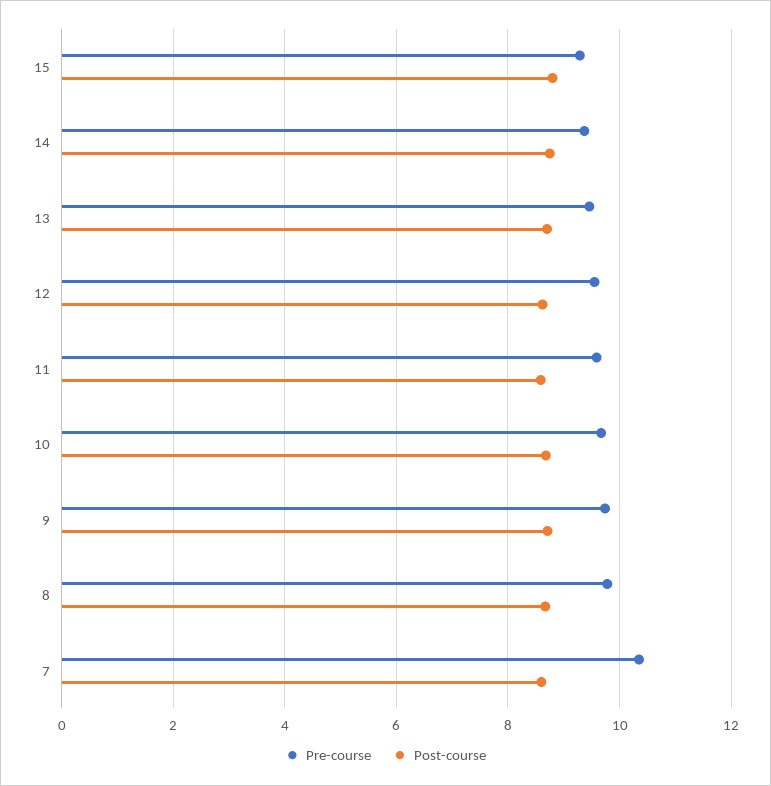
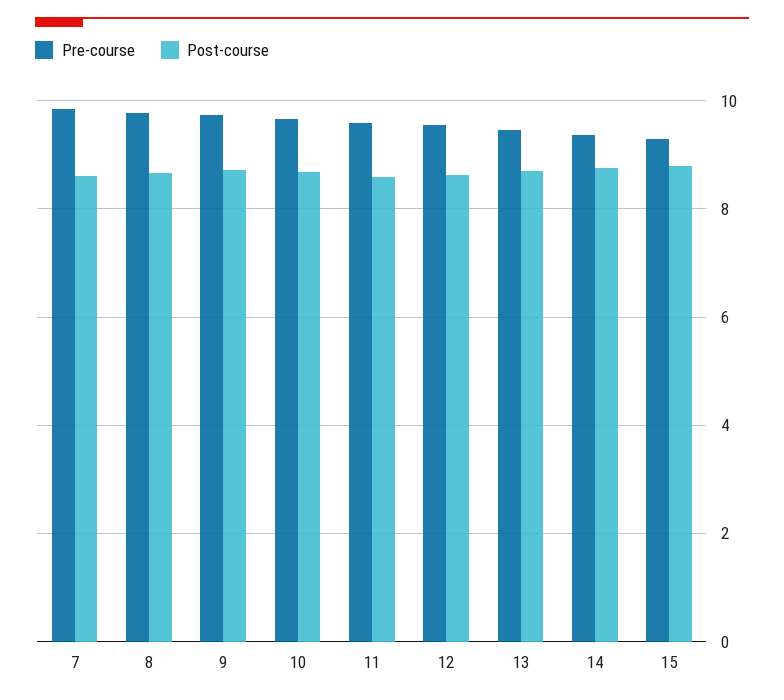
Pre-course, 7: 10.4 -> 9.8

